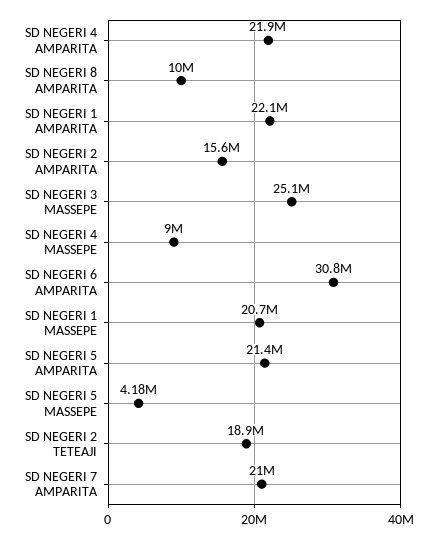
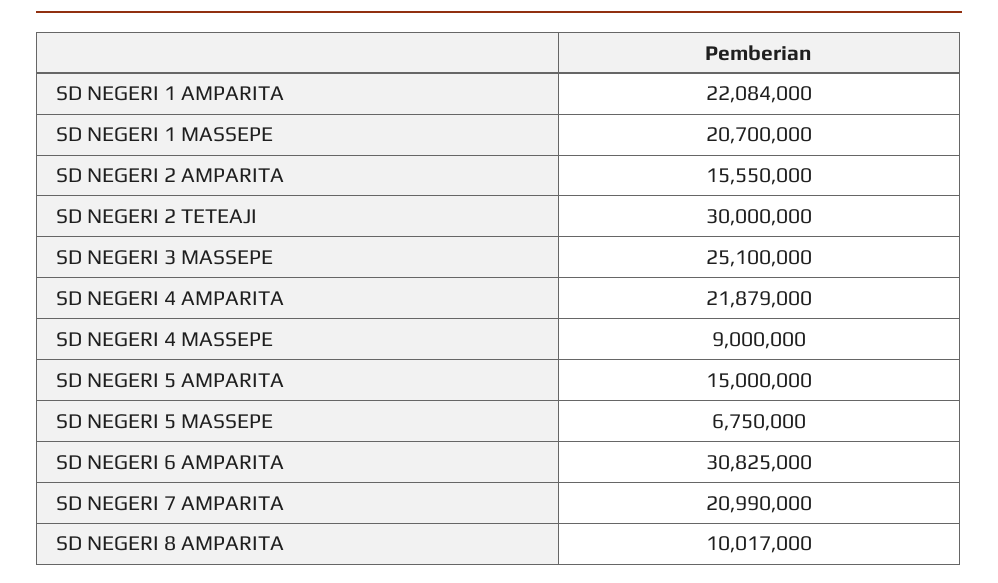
SD NEGERI 5 AMPARITA: 21400000 -> 15000000
SD NEGERI 5 MASSEPE: 4180000 -> 6750000
SD NEGERI 2 TETEAJI: 18900000 -> 30000000

